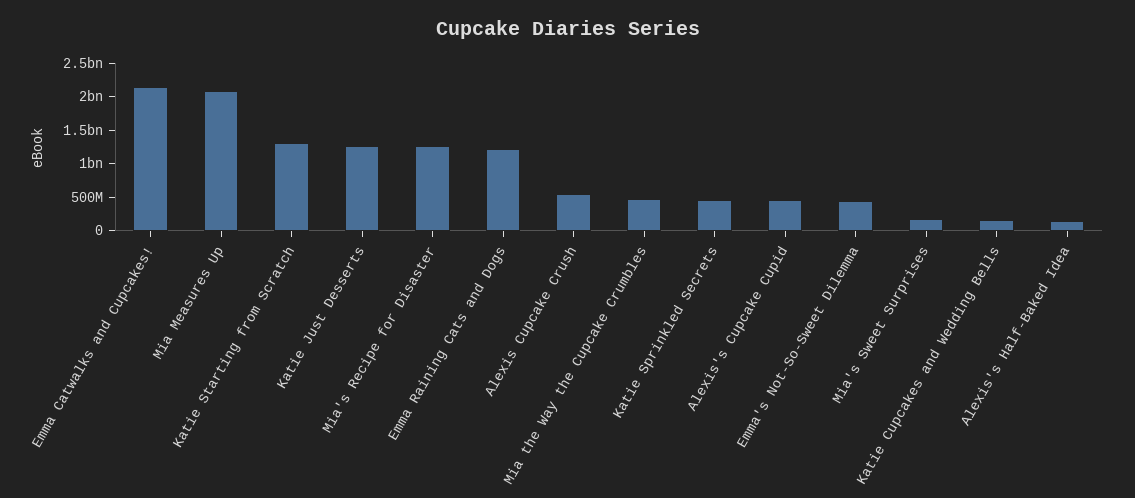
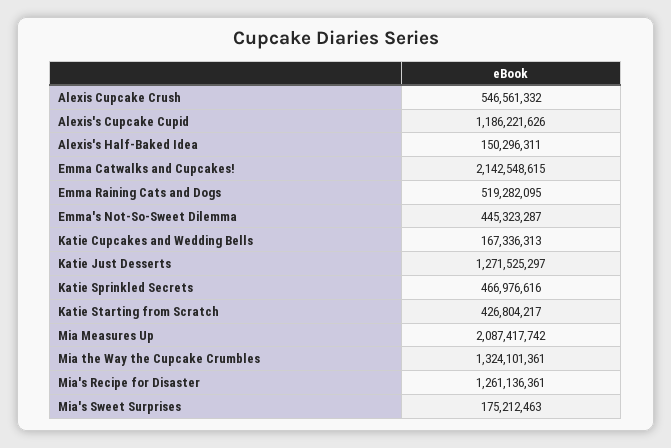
Katie Starting from Scratch: 1250000000 -> 426804217
Emma Raining Cats and Dogs: 1250000000 -> 519282095
Mia the Way the Cupcake Crumbles: 500000000 -> 1324101361
Alexis's Cupcake Cupid: 500000000 -> 1186221626

